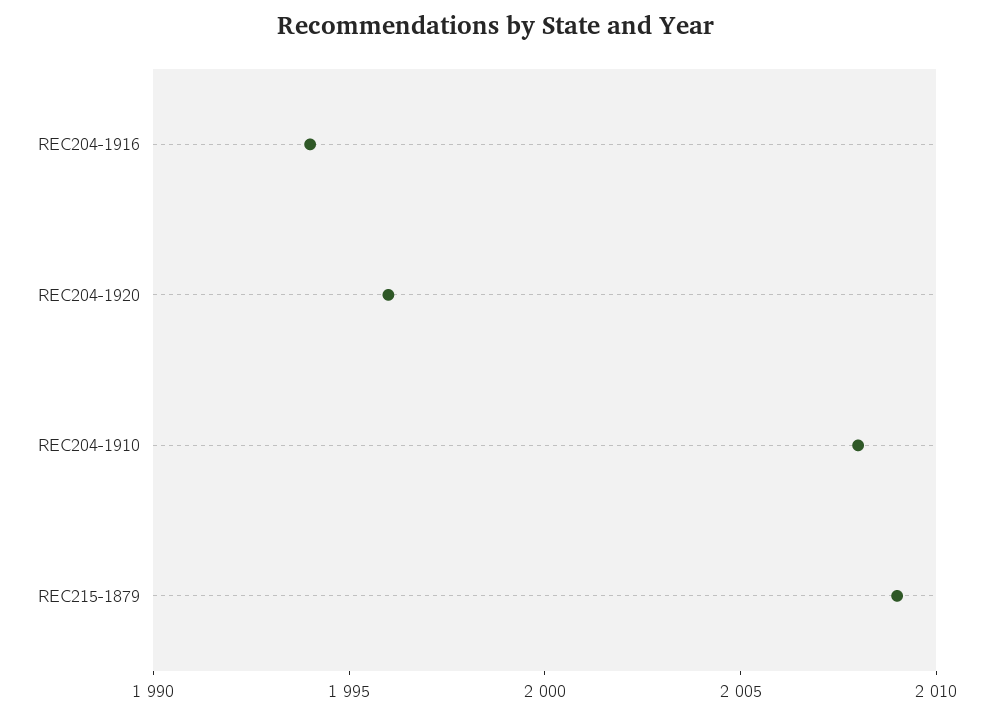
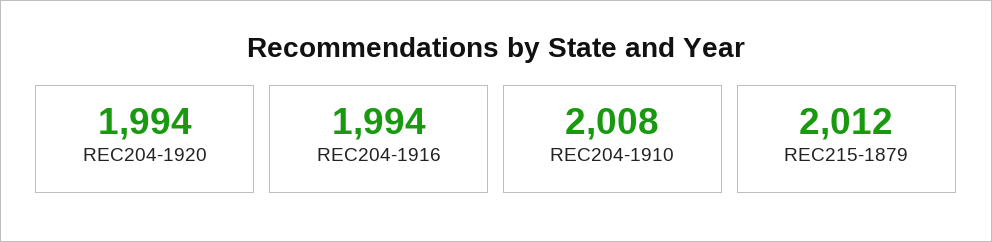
REC204-1920: 1996 -> 1994
REC215-1879: 2009 -> 2012

